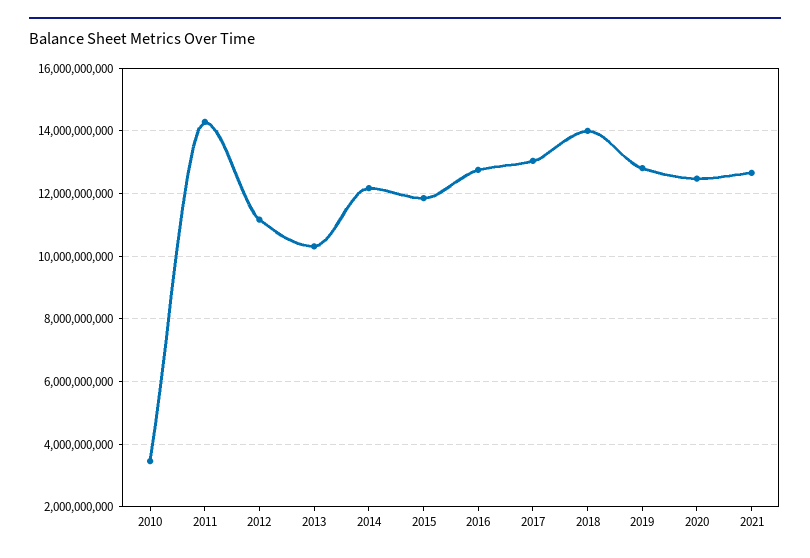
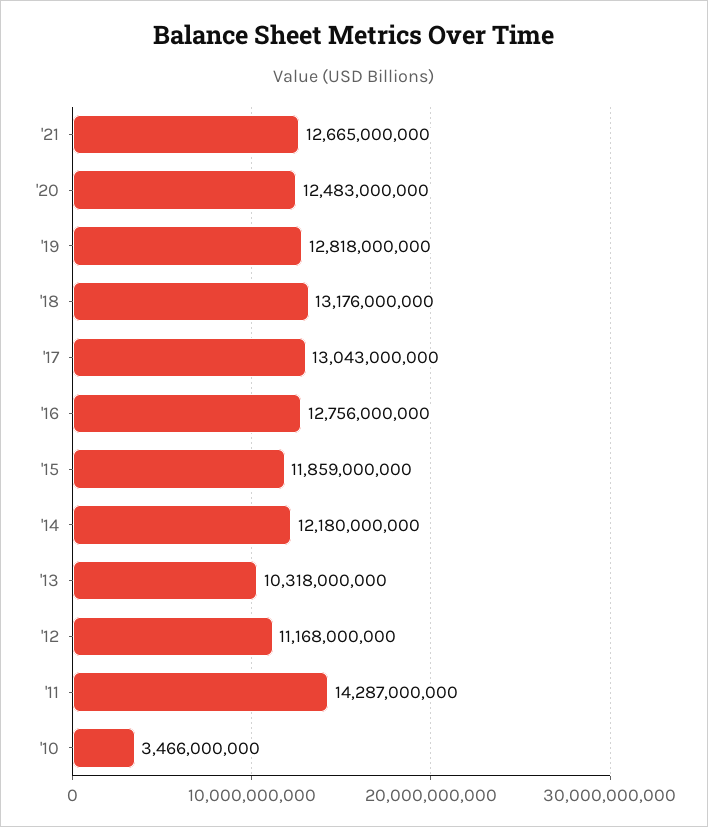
2018: 14000000000 -> 13176000000

